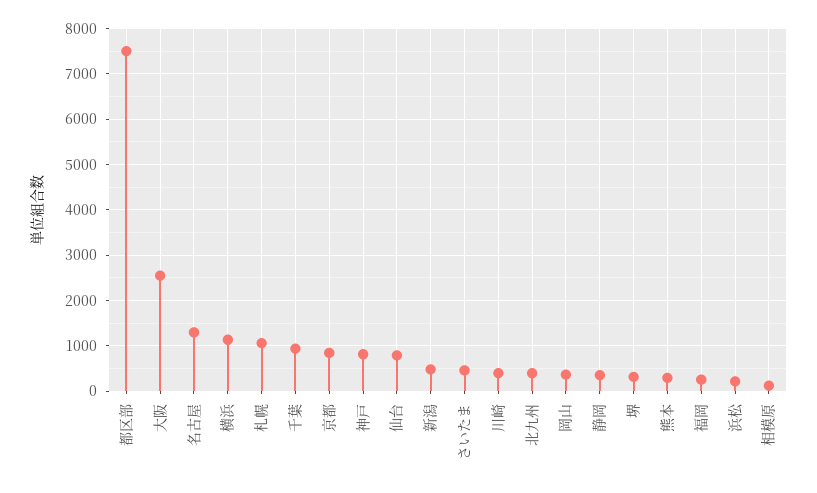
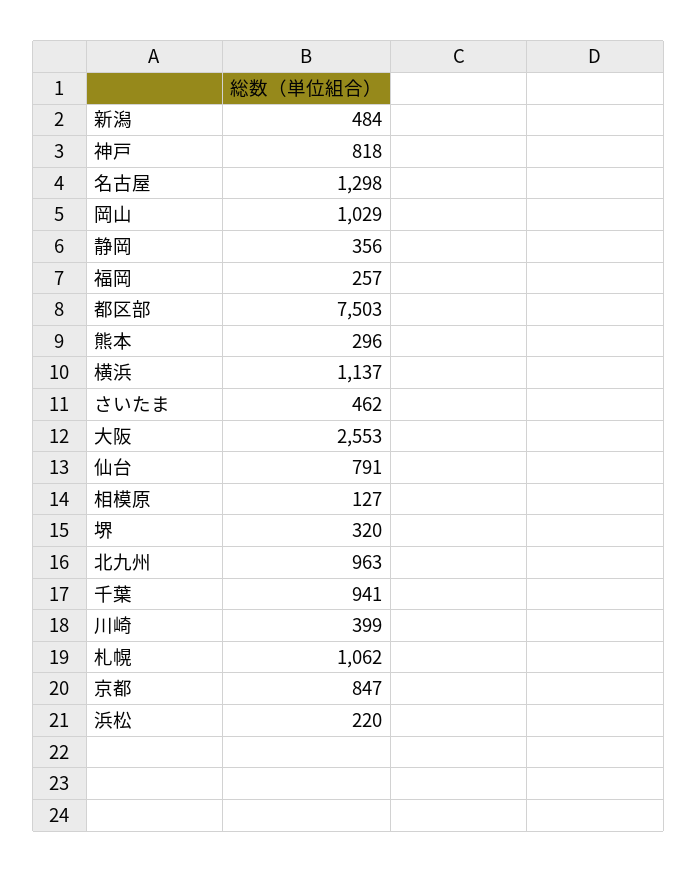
北九州: 400 -> 963
岡山: 400 -> 1029

